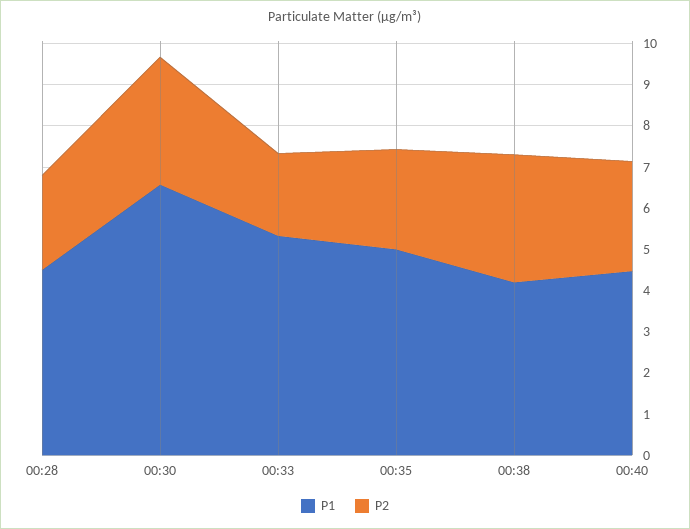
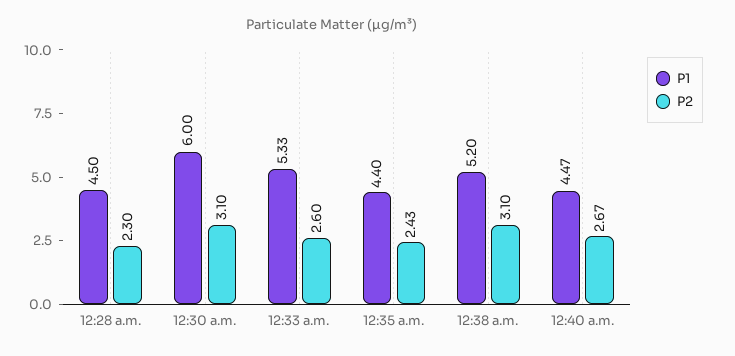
P1, 00:30: 6.6 -> 6
P2, 00:33: 2 -> 2.6
P1, 00:35: 5 -> 4.4
P1, 00:38: 4.2 -> 5.2

